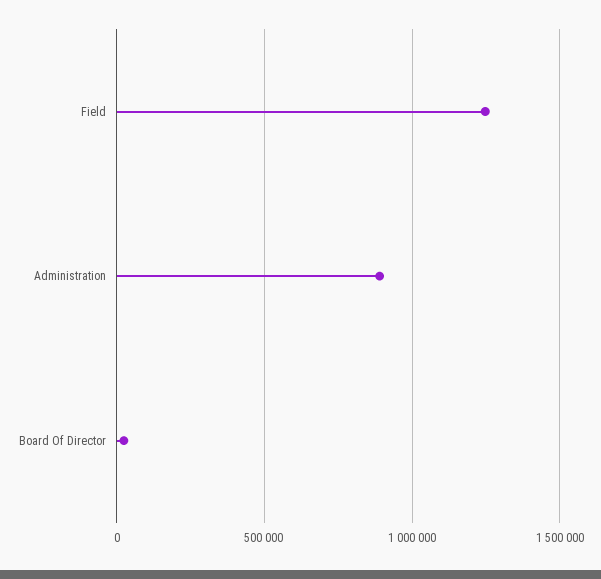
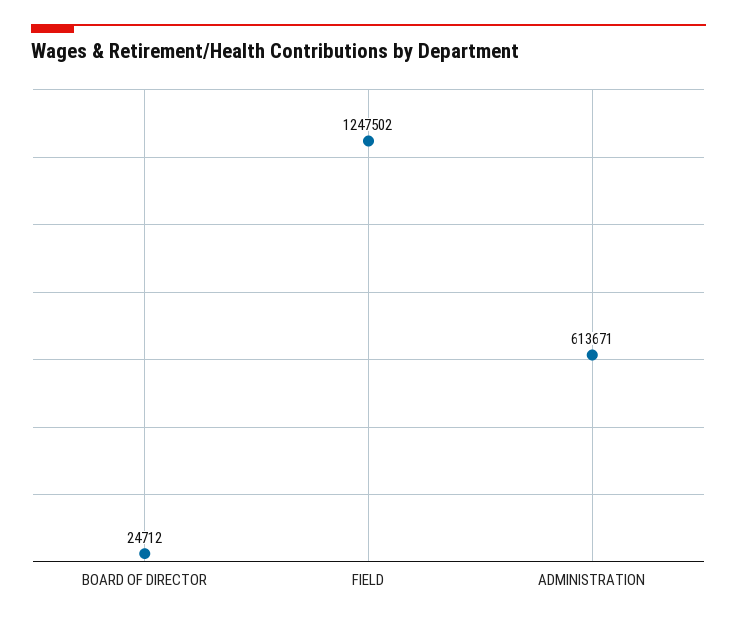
Administration: 900000 -> 613671

